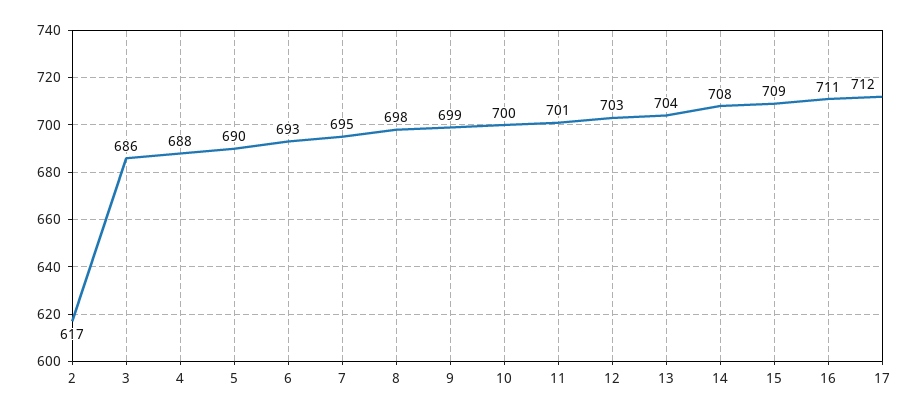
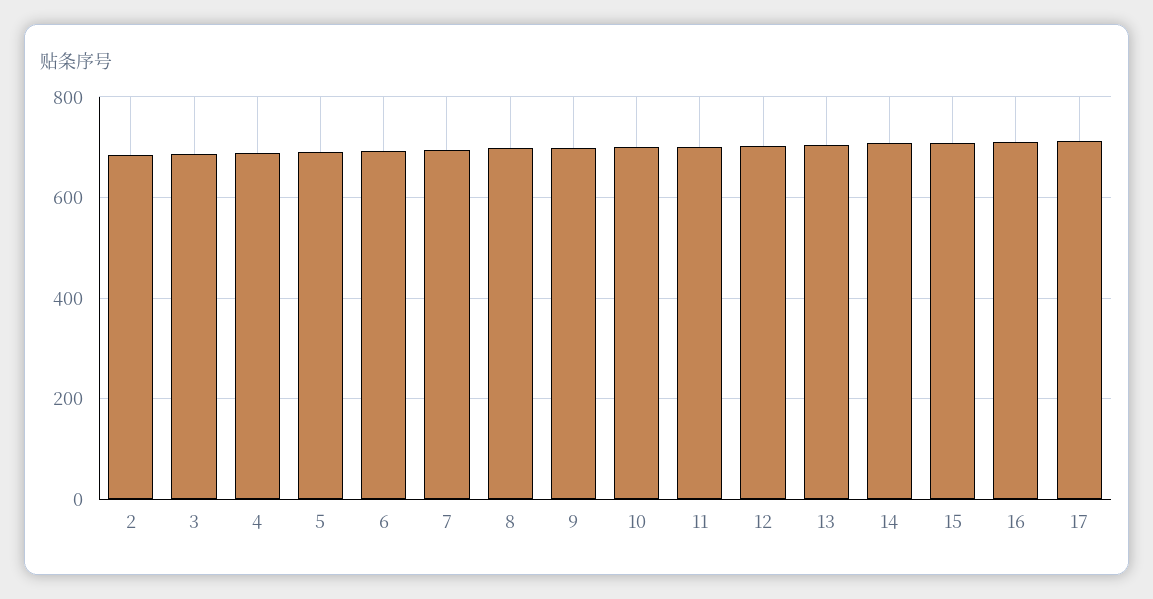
2: 617 -> 680

